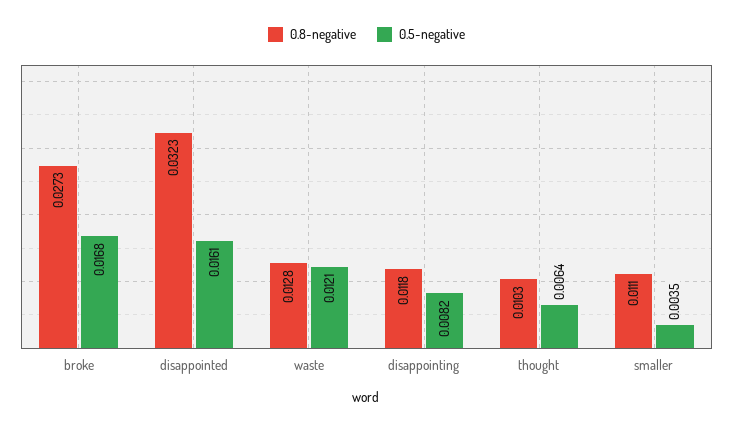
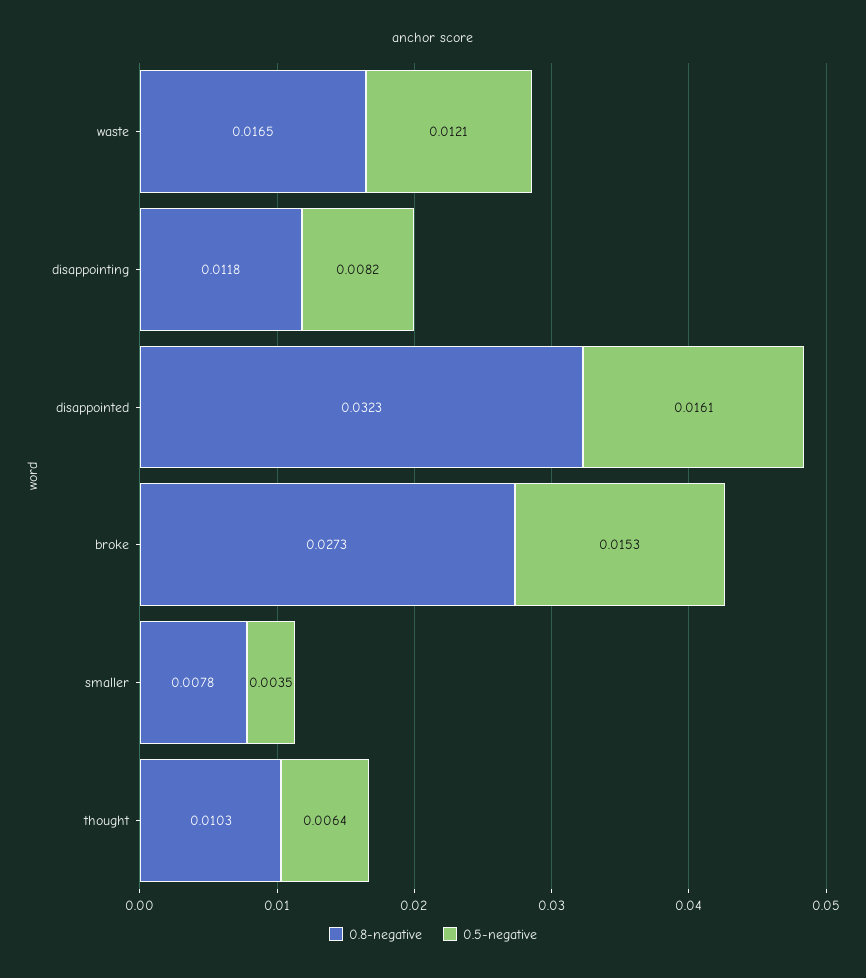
0.5-negative, broke: 0.0168 -> 0.0153
0.8-negative, waste: 0.0128 -> 0.0165
0.8-negative, smaller: 0.0111 -> 0.0078

